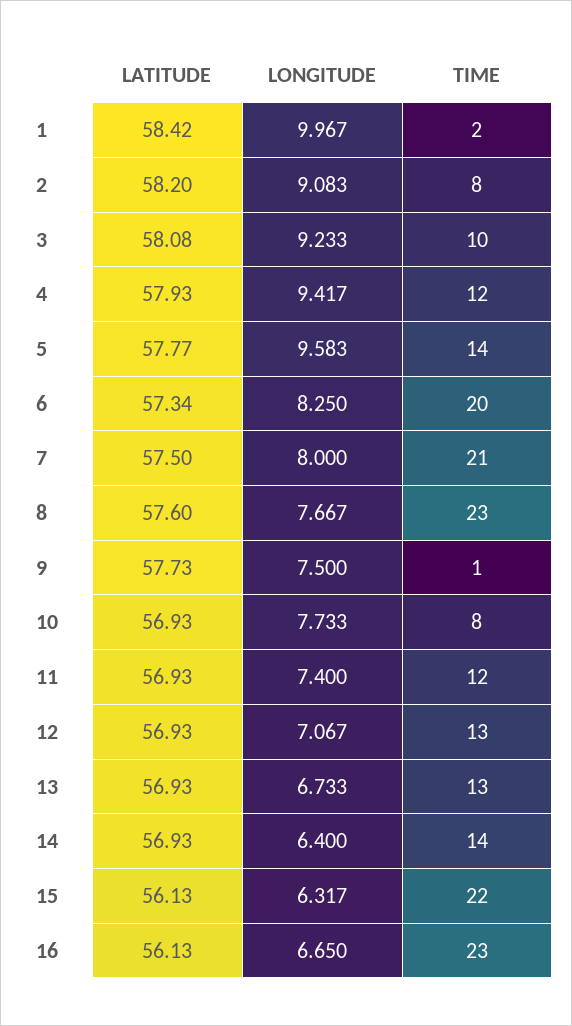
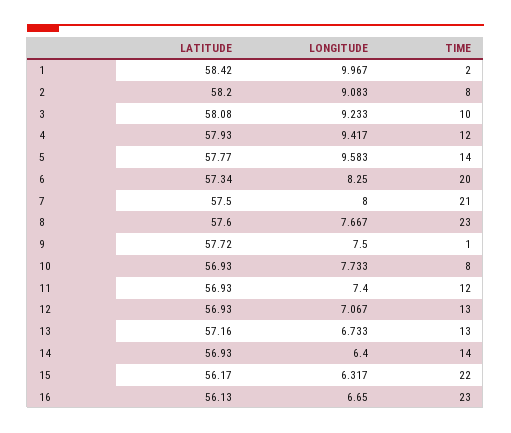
LATITUDE, 9: 57.73 -> 57.72
LATITUDE, 13: 56.93 -> 57.16
LATITUDE, 15: 56.13 -> 56.17

